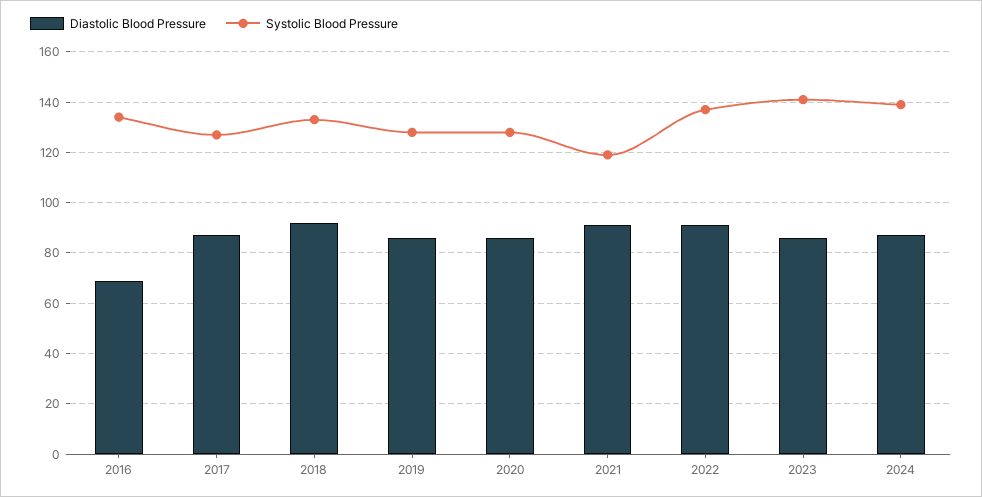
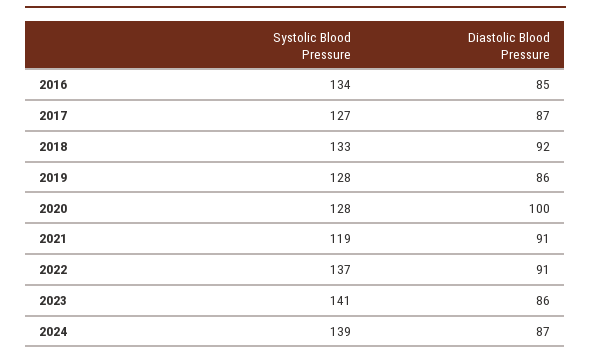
Diastolic Blood Pressure, 2016: 70 -> 85
Diastolic Blood Pressure, 2020: 85 -> 100

